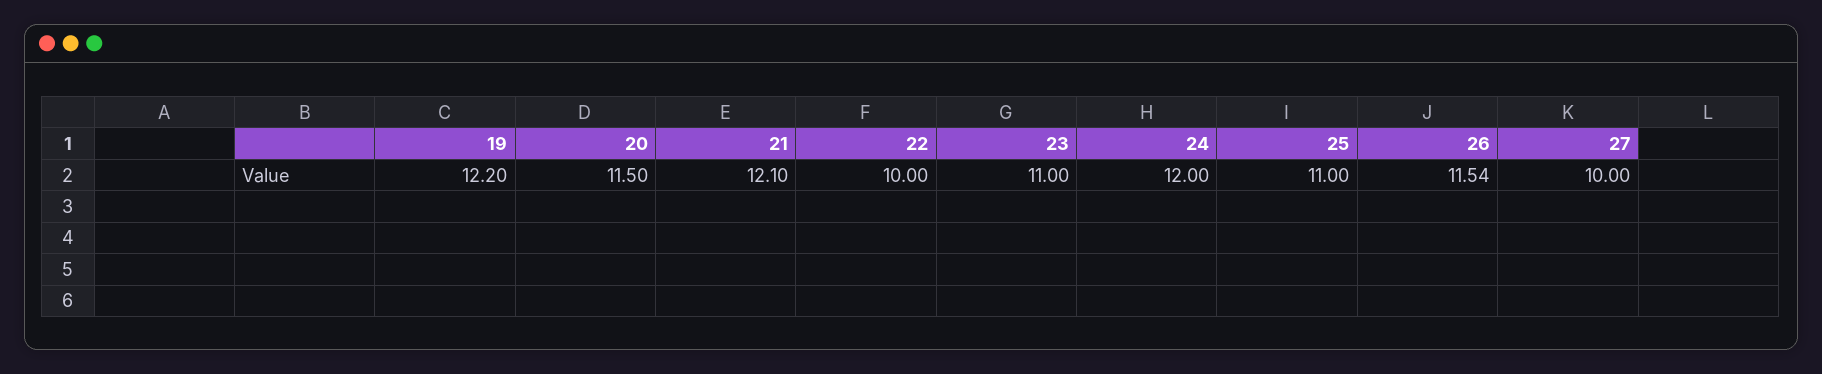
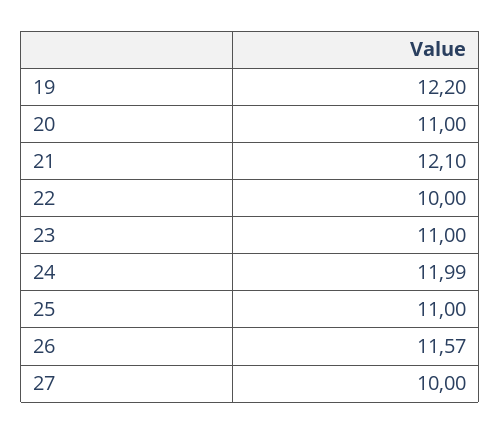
20: 11.5 -> 11
24: 12 -> 11.99
26: 11.54 -> 11.57

